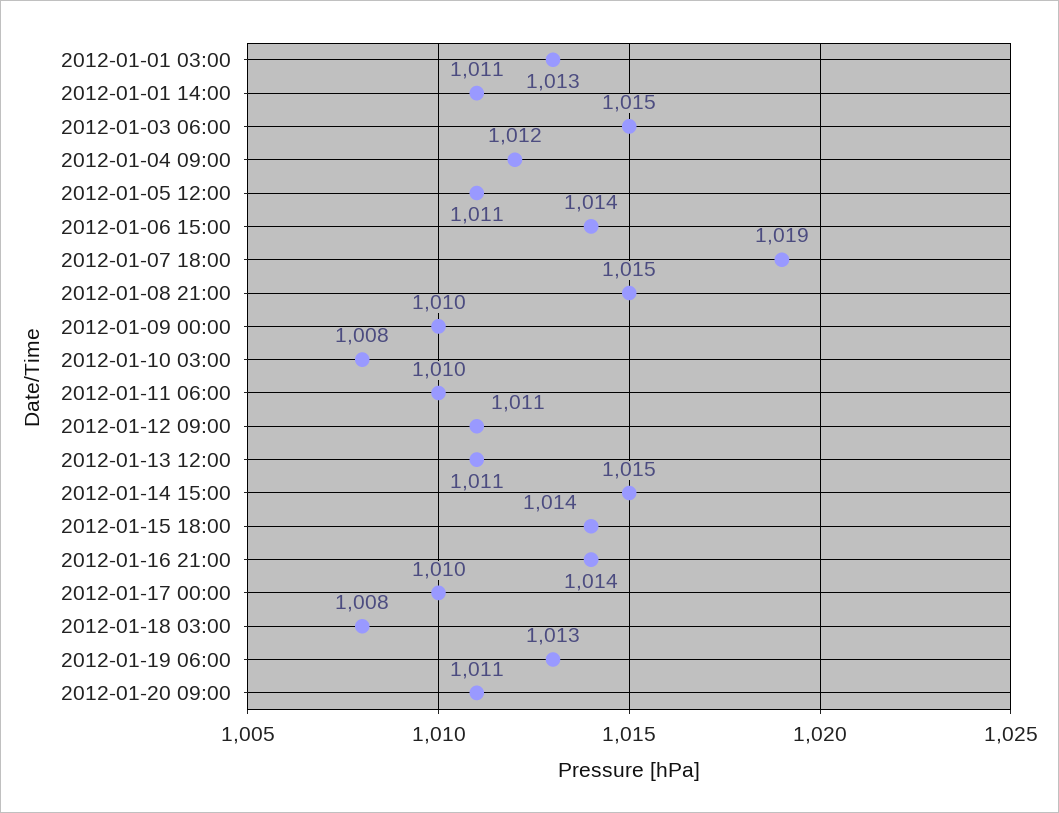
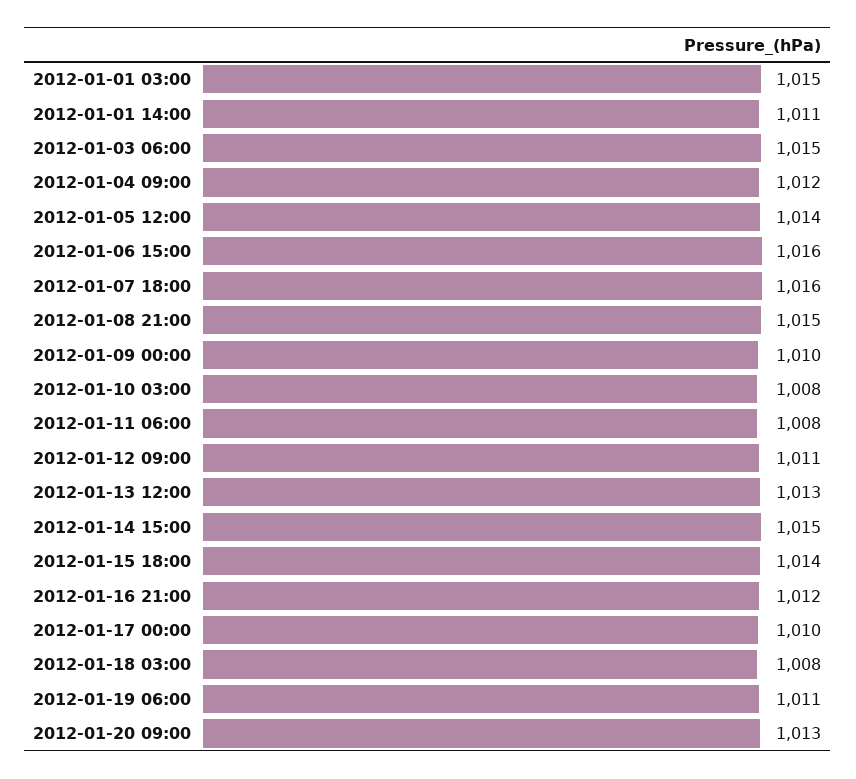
2012-01-01 03:00: 1013 -> 1015
2012-01-05 12:00: 1011 -> 1014
2012-01-06 15:00: 1014 -> 1016
2012-01-07 18:00: 1019 -> 1016
2012-01-11 06:00: 1010 -> 1008
2012-01-13 12:00: 1011 -> 1013
2012-01-16 21:00: 1014 -> 1012
2012-01-19 06:00: 1013 -> 1011
2012-01-20 09:00: 1011 -> 1013

